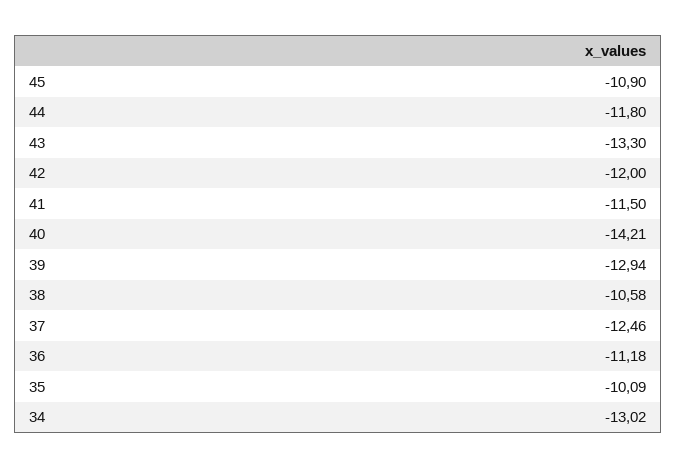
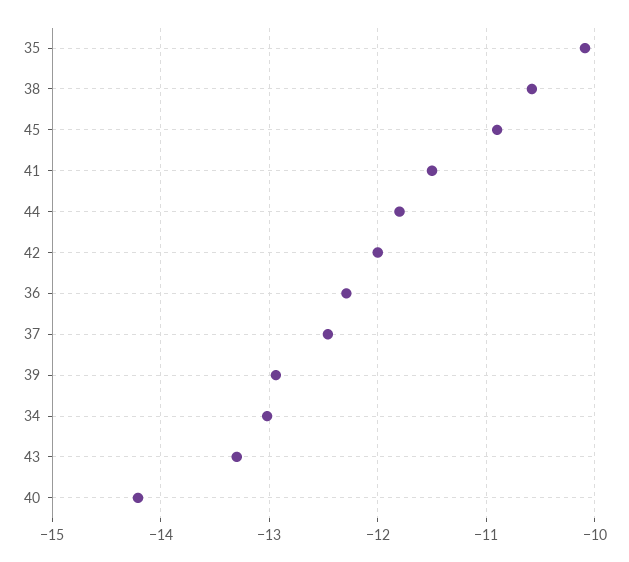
36: -11.18 -> -12.3

